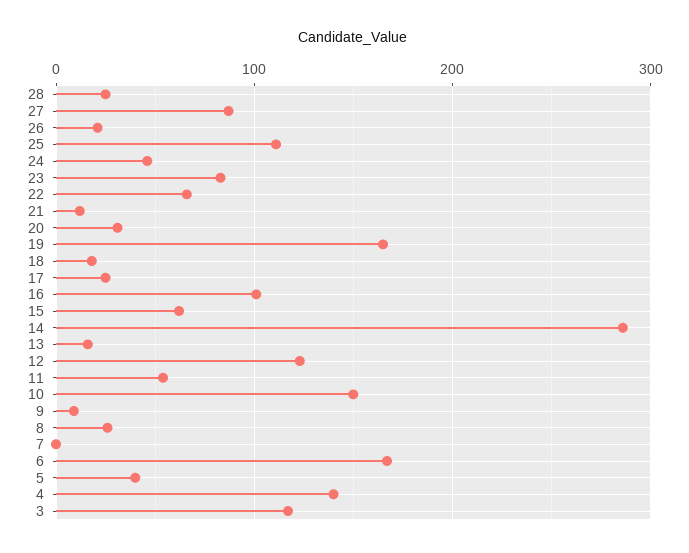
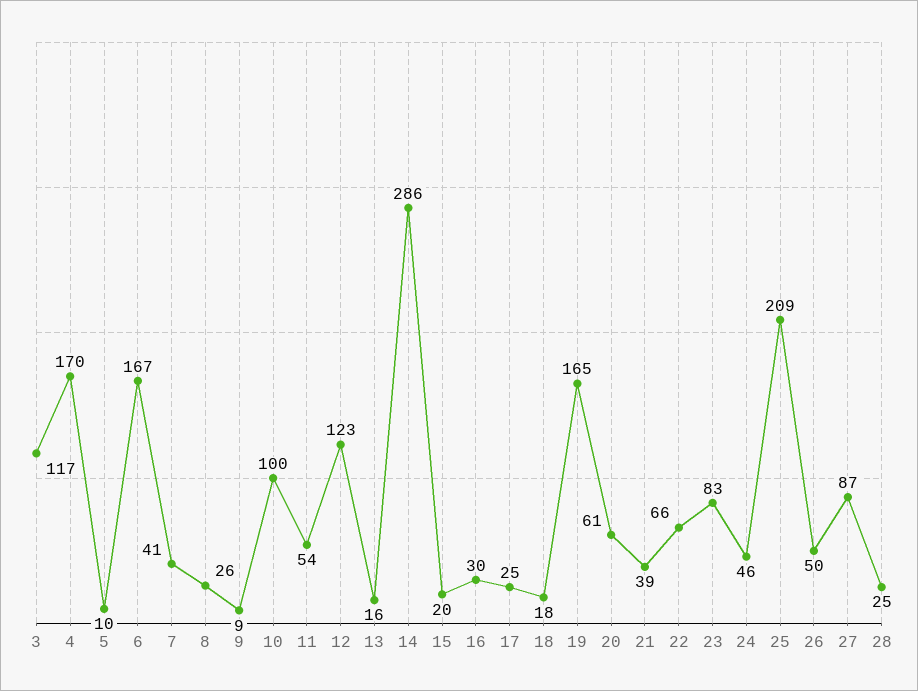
26: 20 -> 50
25: 110 -> 209
21: 10 -> 39
20: 30 -> 61
16: 100 -> 30
15: 60 -> 20
10: 150 -> 100
7: 0 -> 41
5: 40 -> 10
4: 140 -> 170

